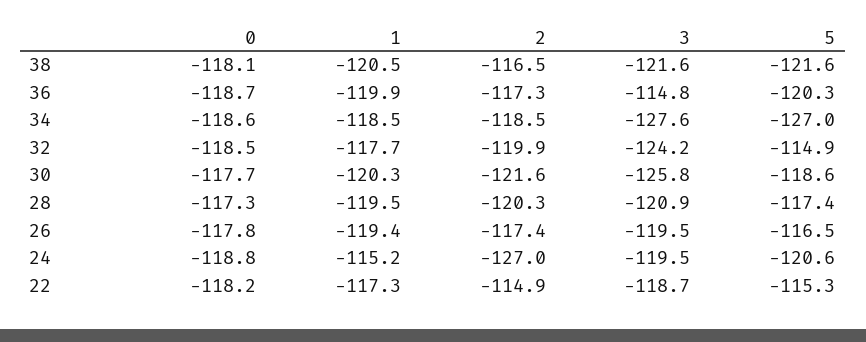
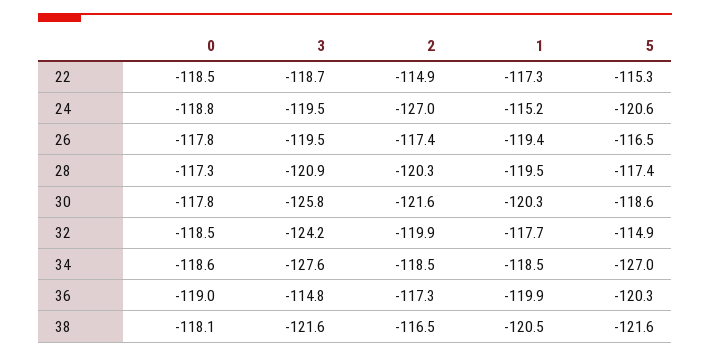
0, 36: -118.7 -> -119
0, 30: -117.7 -> -117.8
0, 22: -118.2 -> -118.5

